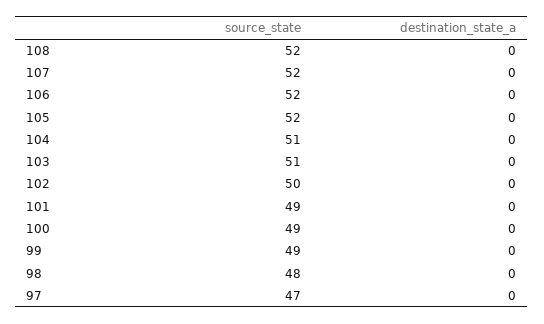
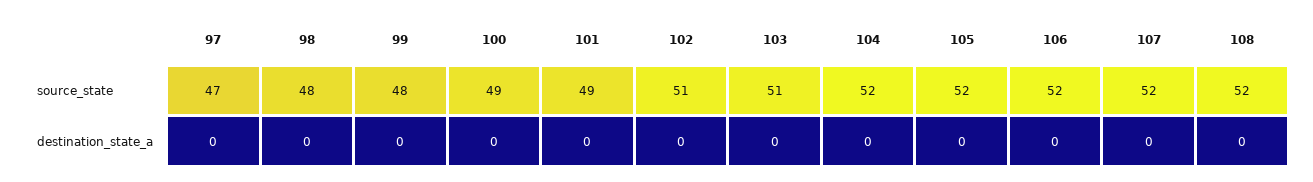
source_state, 104: 51 -> 52
source_state, 102: 50 -> 51
source_state, 99: 49 -> 48

